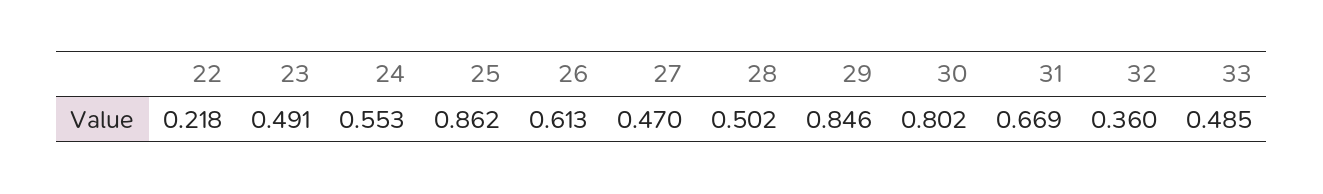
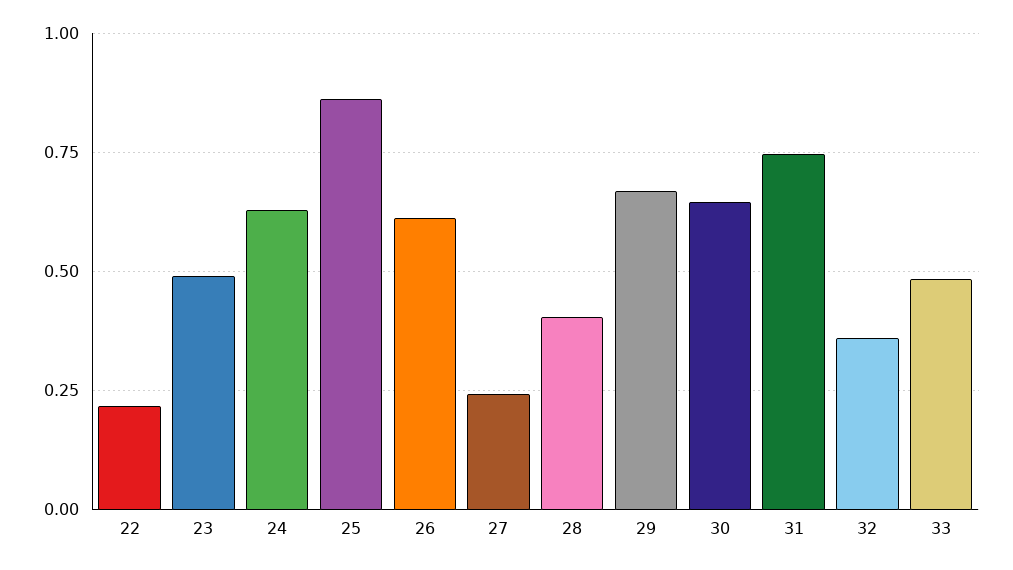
24: 0.553 -> 0.625
27: 0.47 -> 0.25
28: 0.502 -> 0.4
29: 0.846 -> 0.675
30: 0.802 -> 0.65
31: 0.669 -> 0.75

